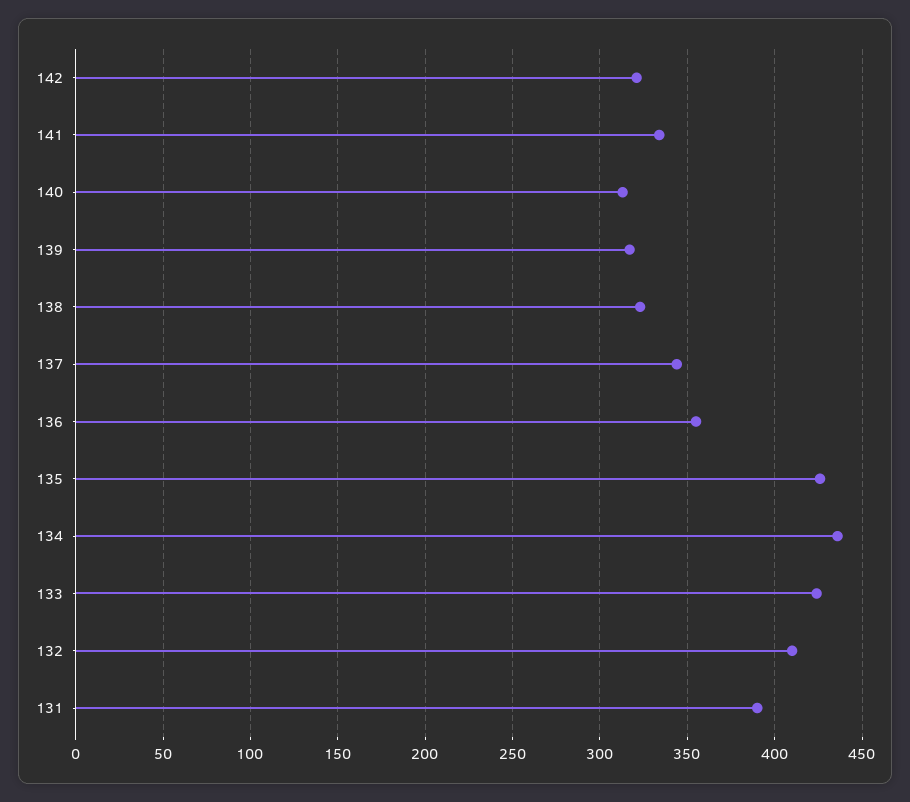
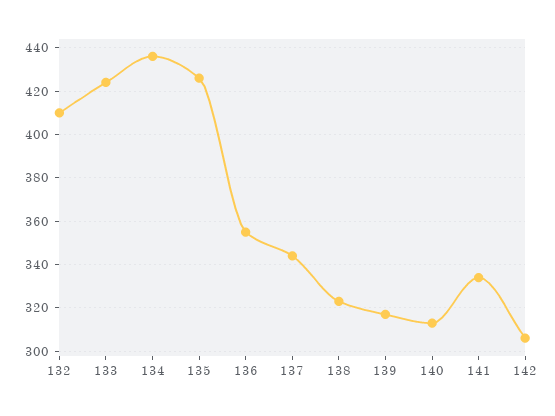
142: 320 -> 305
131: 390 -> none

